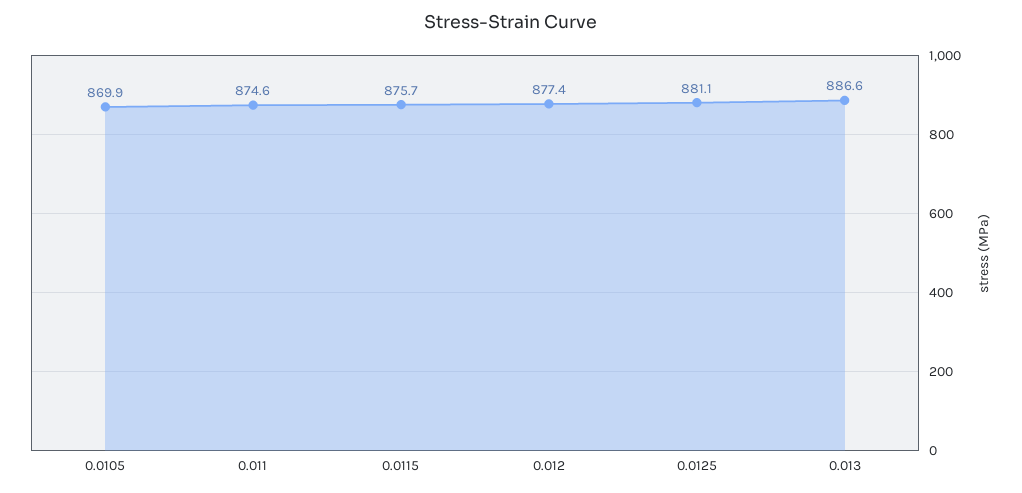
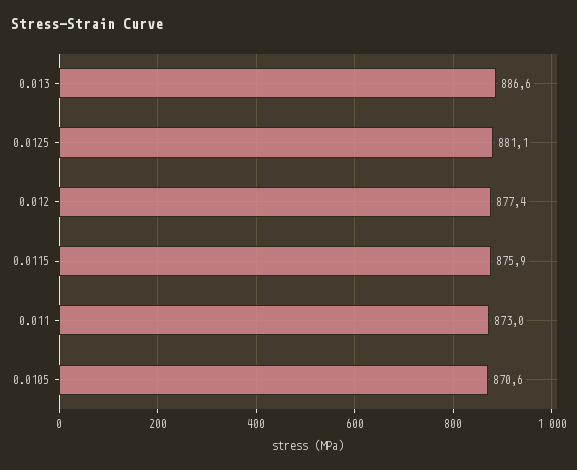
0.0105: 869.9 -> 870.6
0.011: 874.6 -> 873
0.0115: 875.7 -> 875.9

